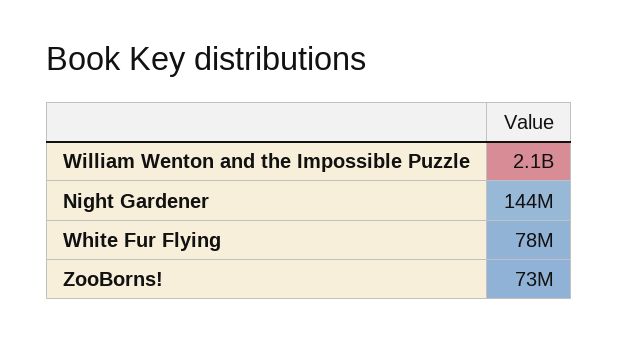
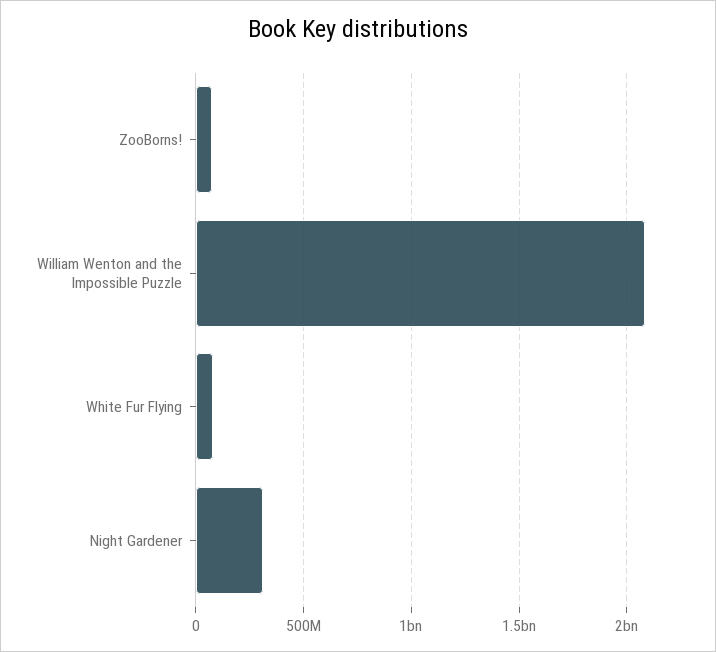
Night Gardener: 144000000 -> 300000000

